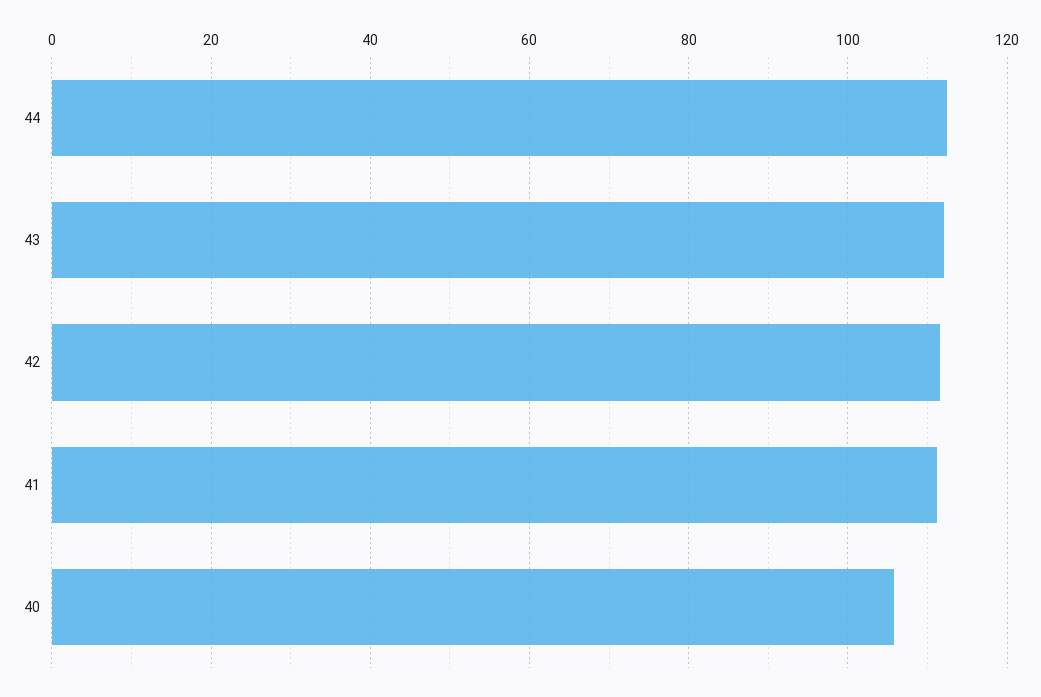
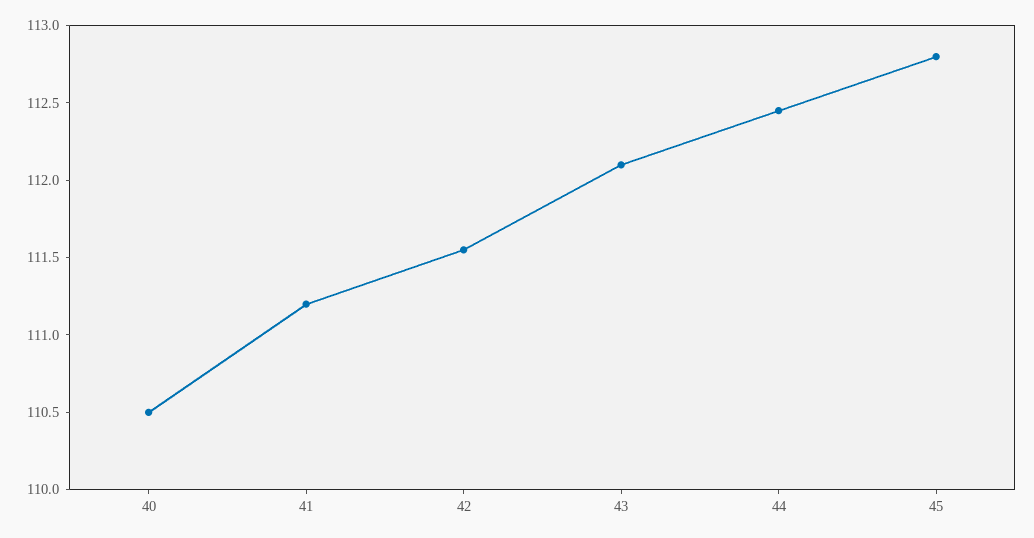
40: 106 -> 110.5
45: none -> 112.8

